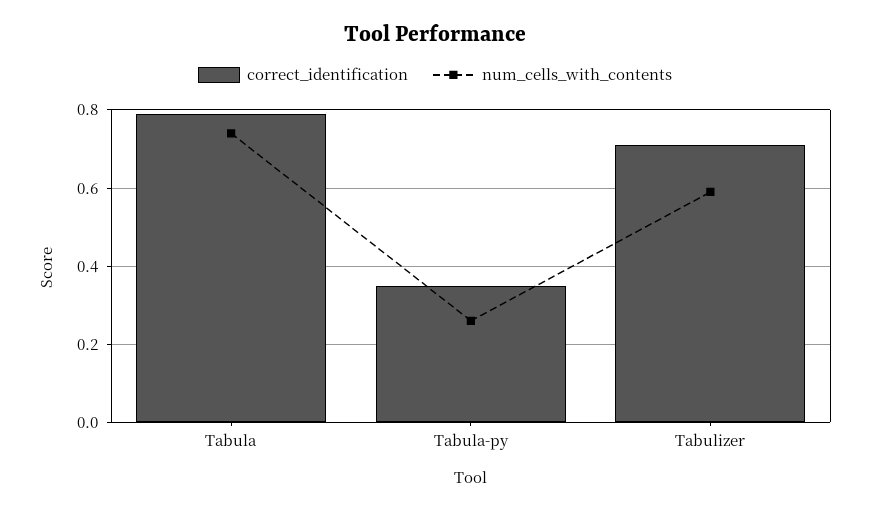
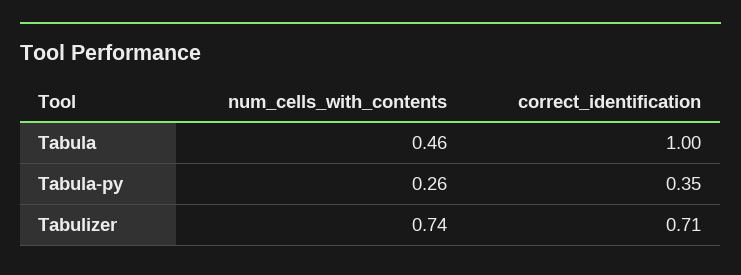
correct_identification, Tabula: 0.8 -> 1
num_cells_with_contents, Tabula: 0.75 -> 0.46
num_cells_with_contents, Tabulizer: 0.6 -> 0.74

